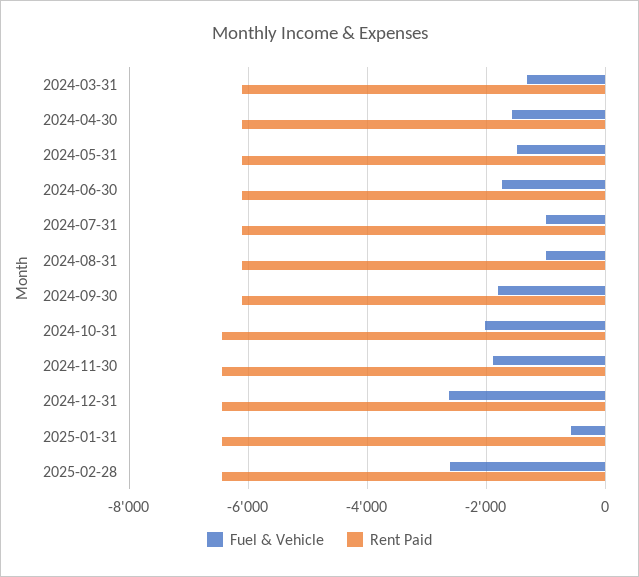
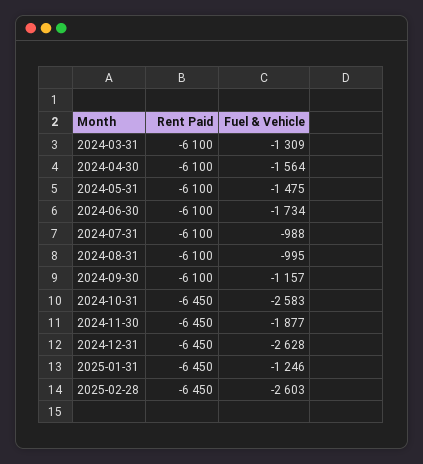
Fuel & Vehicle, 2024-09-30: -1800 -> -1157
Fuel & Vehicle, 2024-10-31: -2000 -> -2583
Fuel & Vehicle, 2025-01-31: -600 -> -1246

